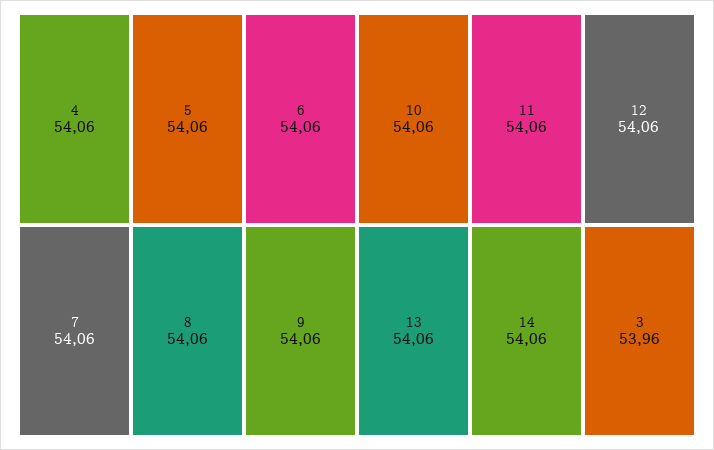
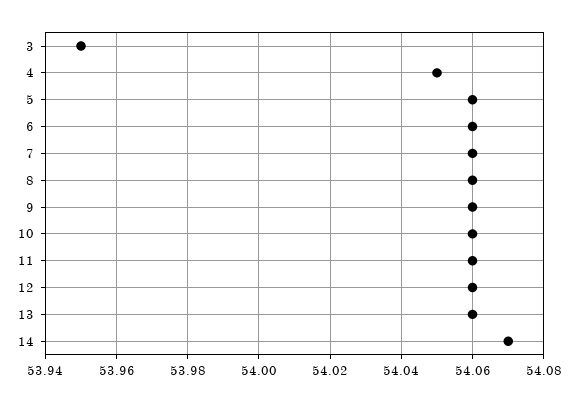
4: 54.06 -> 54.05
14: 54.06 -> 54.07
3: 53.96 -> 53.95

